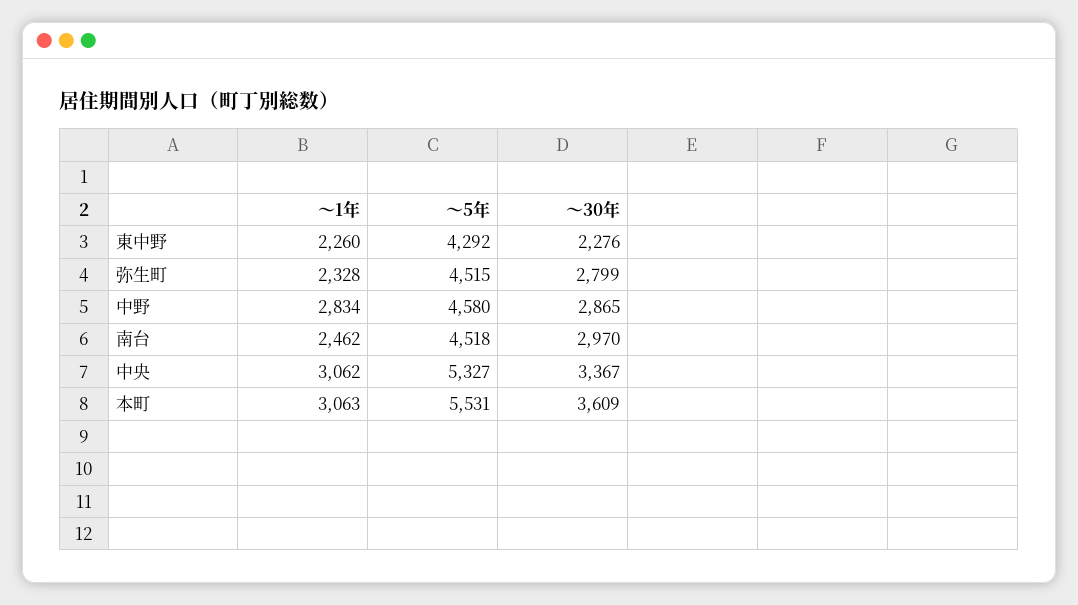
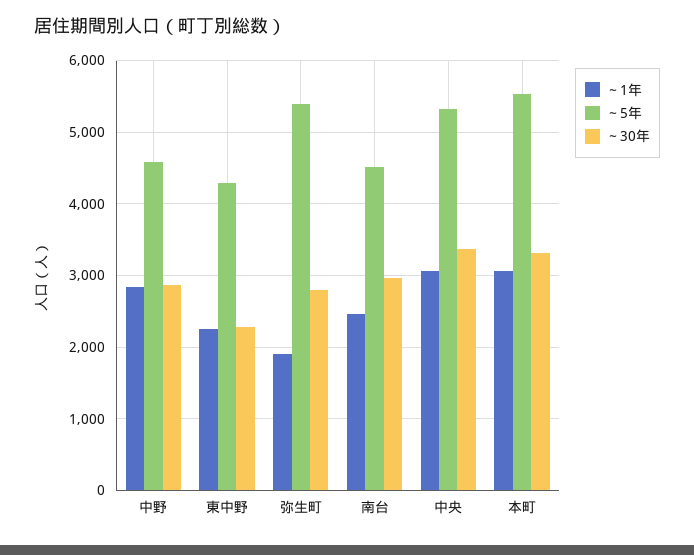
～1年, 弥生町: 2328 -> 1900
～5年, 弥生町: 4515 -> 5400
～30年, 本町: 3609 -> 3300

